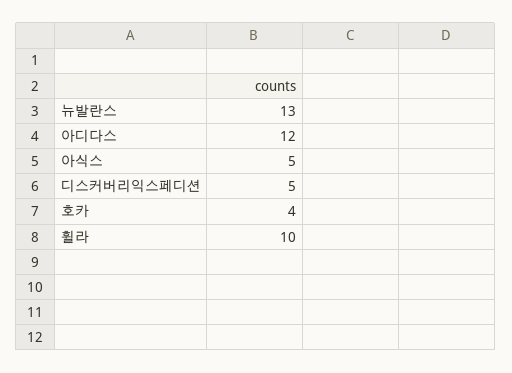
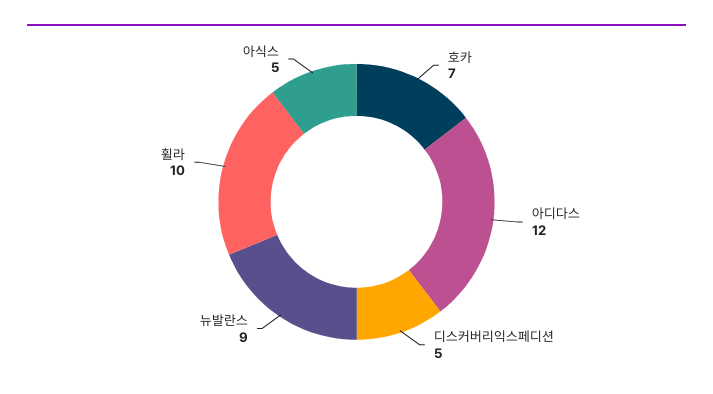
뉴발란스: 13 -> 9
호카: 4 -> 7

